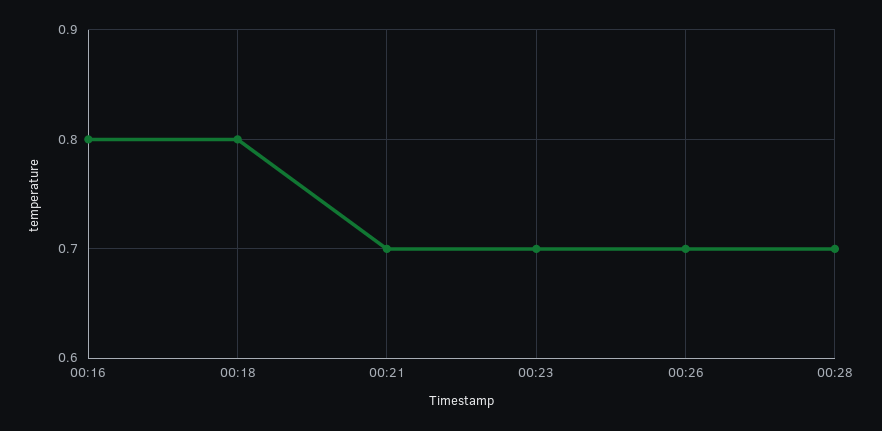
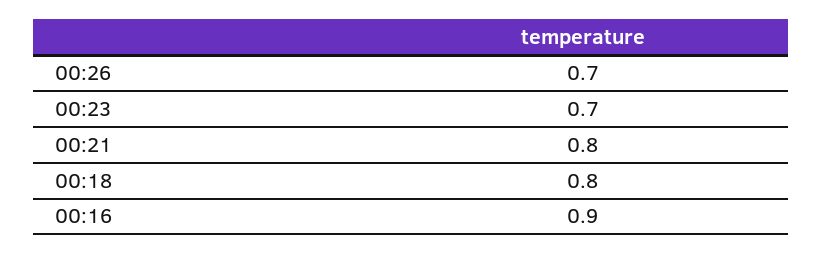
00:16: 0.8 -> 0.9
00:21: 0.7 -> 0.8
00:28: 0.7 -> none

